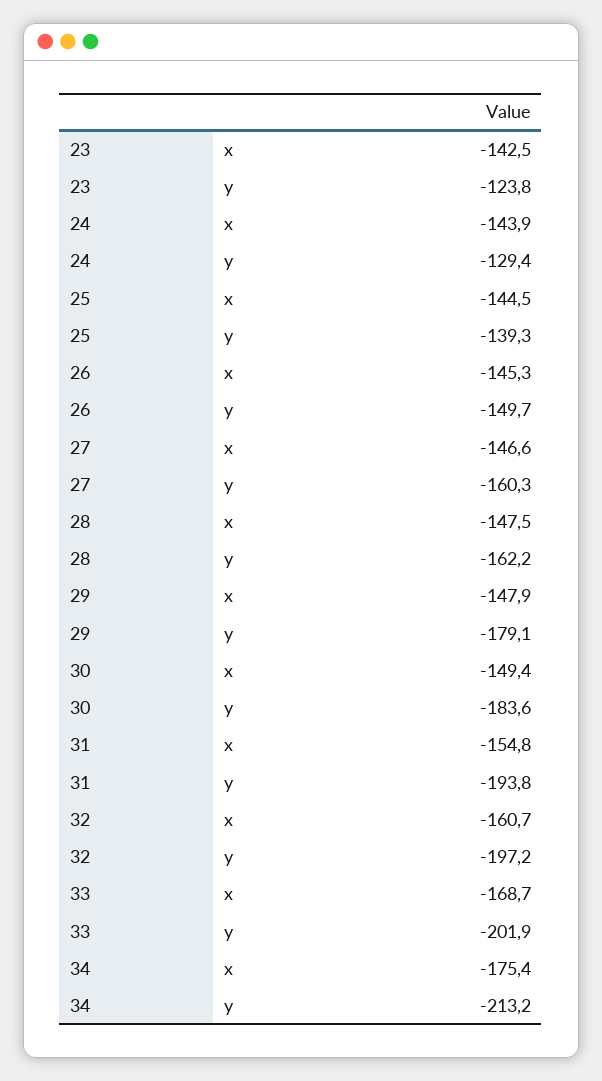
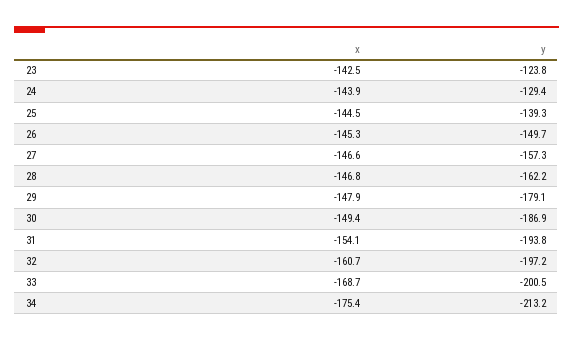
27, y: -160.3 -> -157.3
28, x: -147.5 -> -146.8
30, y: -183.6 -> -186.9
31, x: -154.8 -> -154.1
33, y: -201.9 -> -200.5

